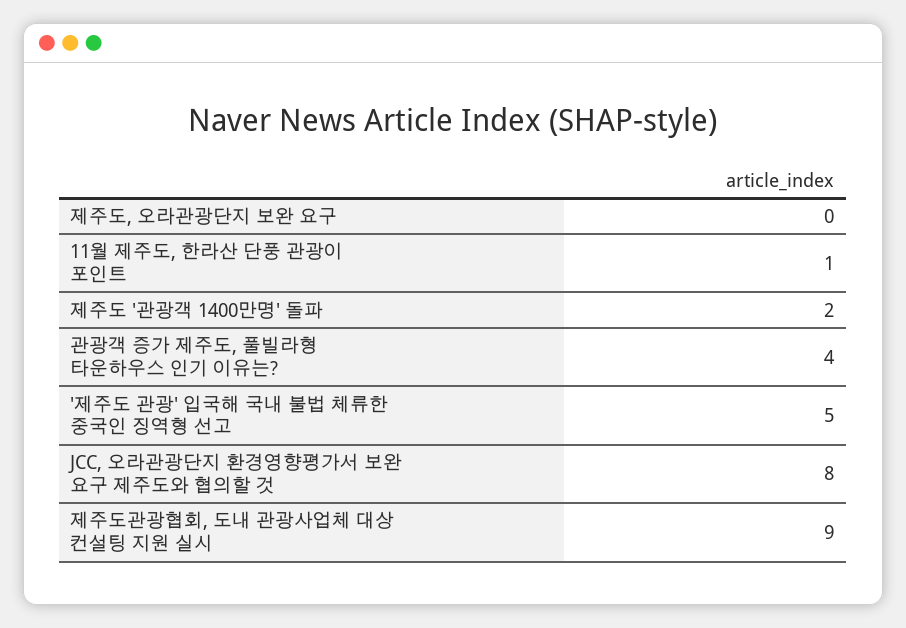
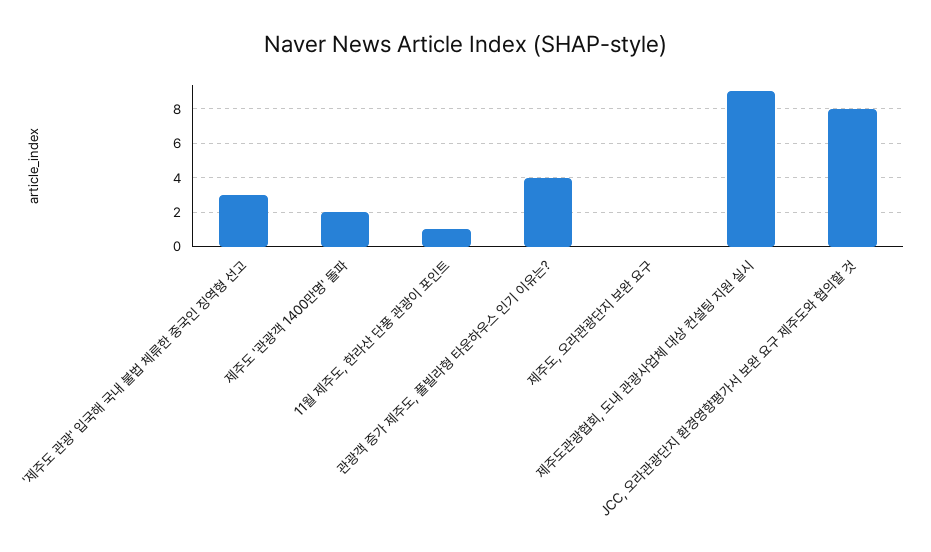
'제주도 관광' 입국해 국내 불법 체류한 중국인 징역형 선고: 5 -> 3

